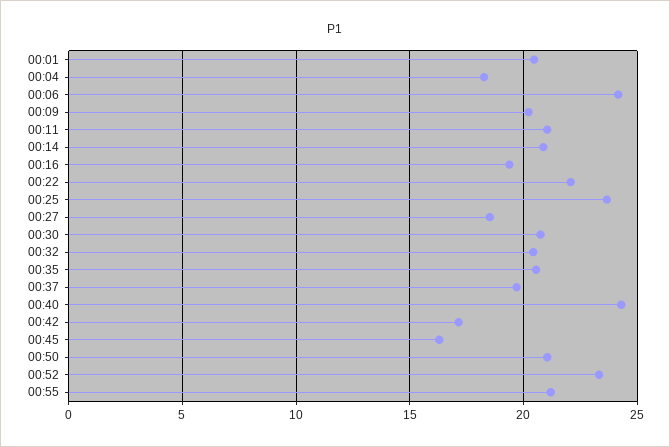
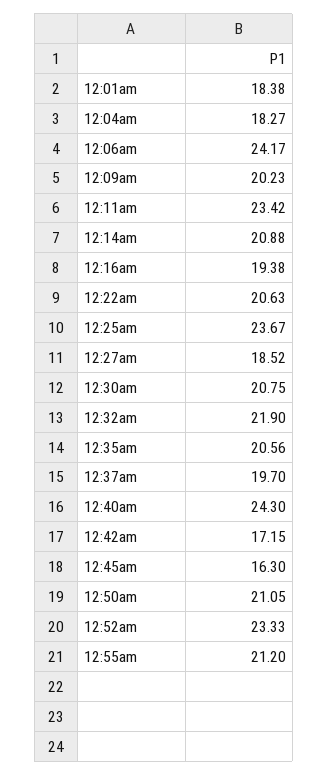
00:01: 20.5 -> 18.38
00:11: 21 -> 23.42
00:22: 22 -> 20.63
00:32: 20.5 -> 21.9

